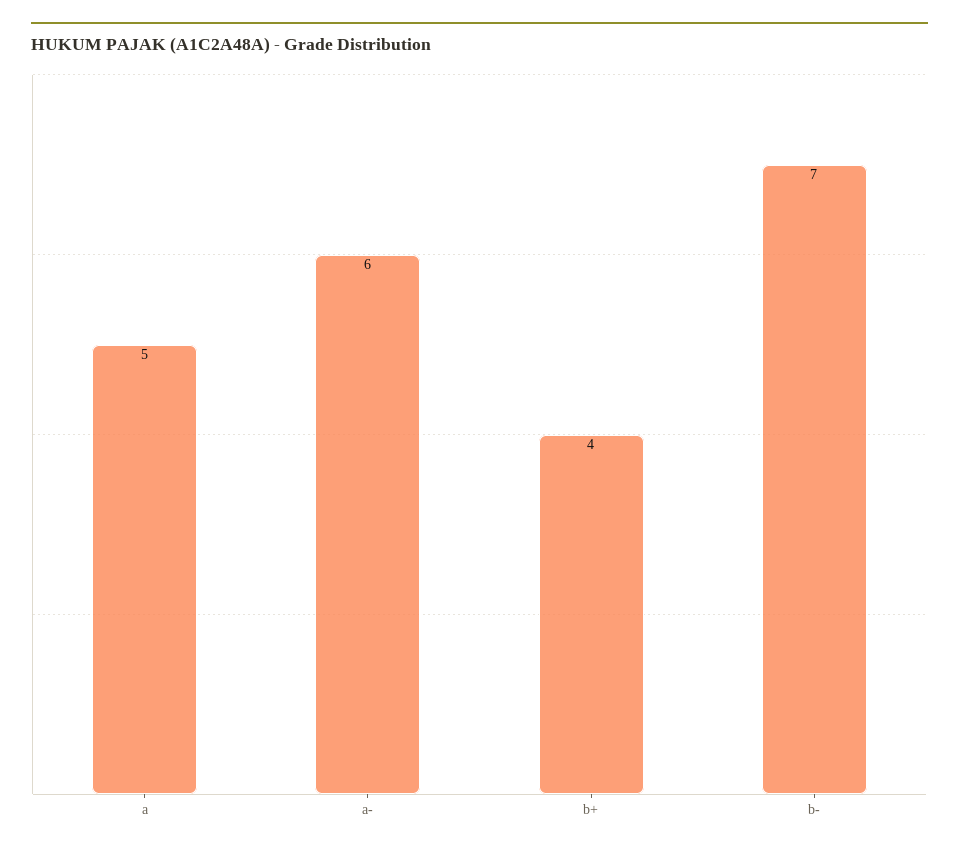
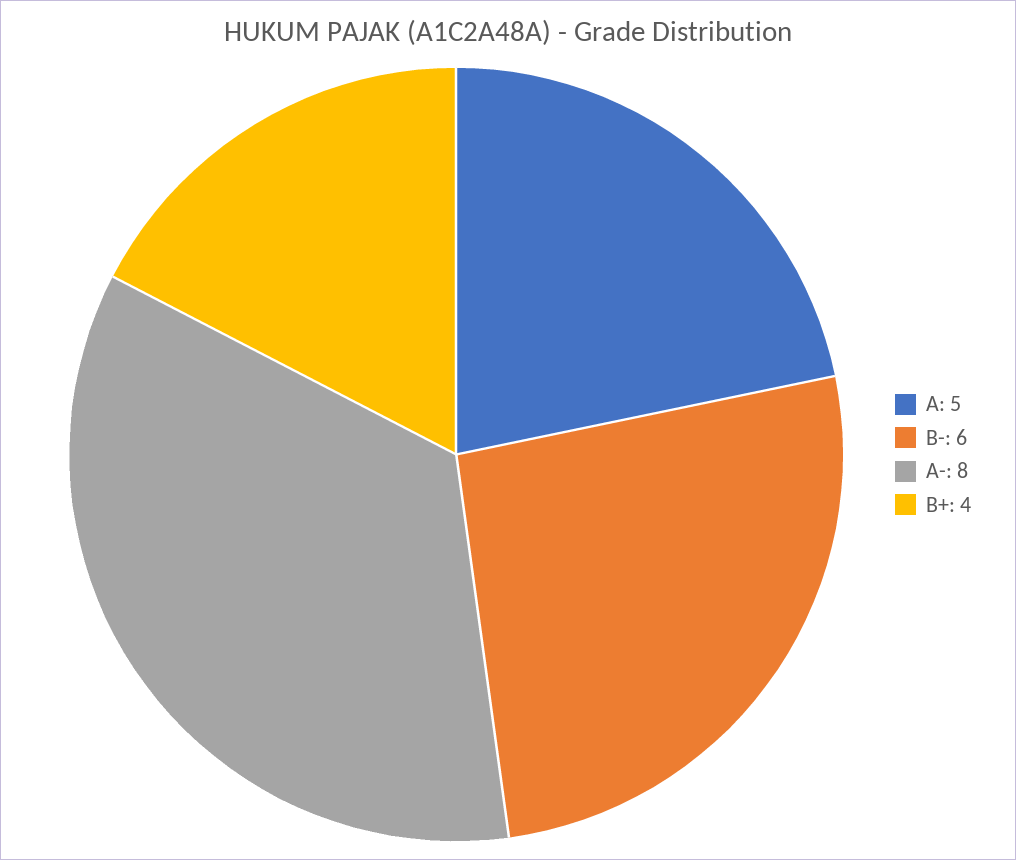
a-: 6 -> 8
b-: 7 -> 6

